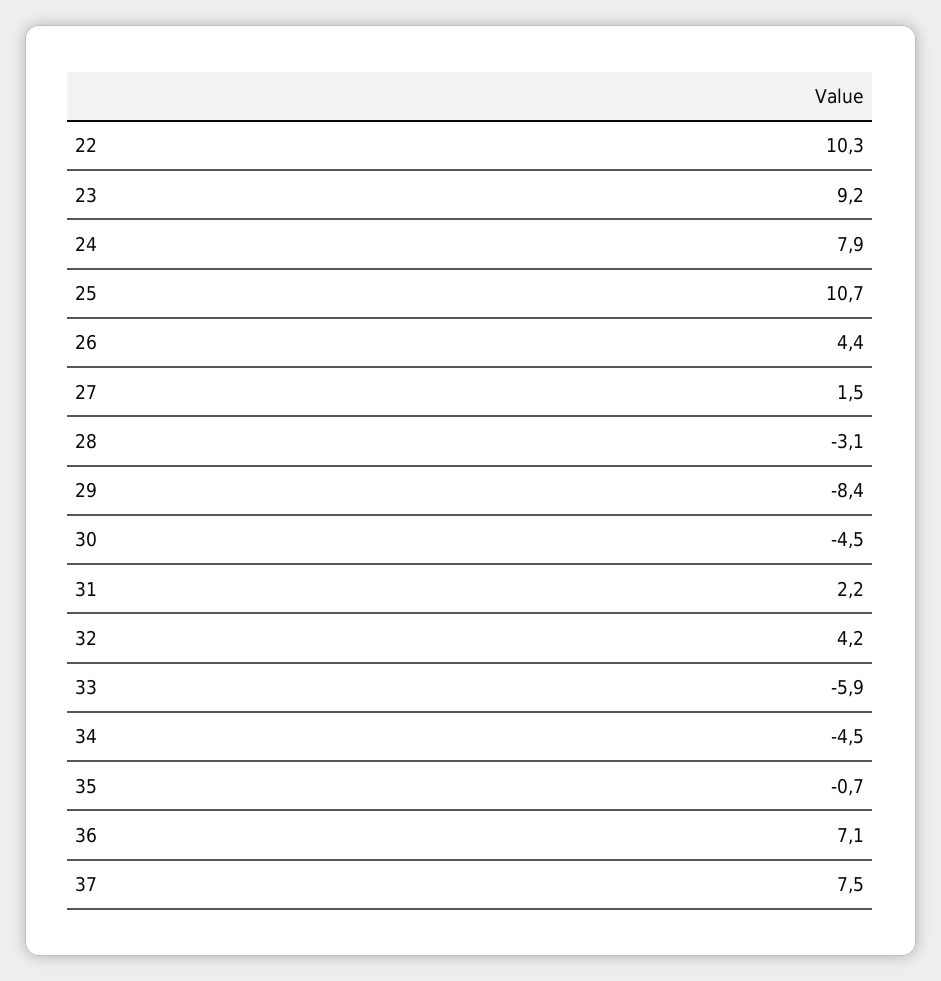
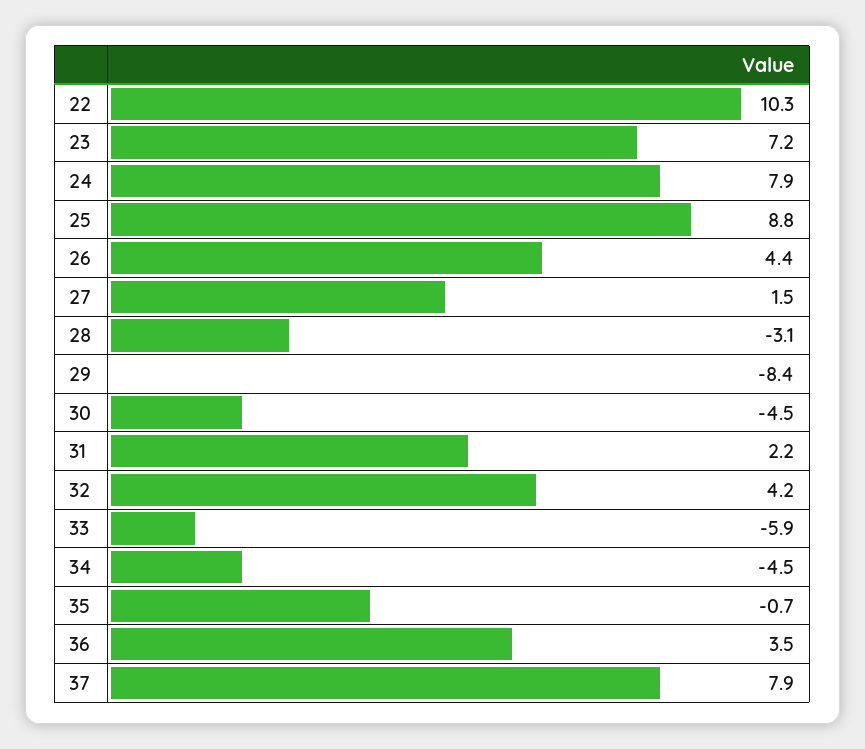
23: 9.2 -> 7.2
25: 10.7 -> 8.8
36: 7.1 -> 3.5
37: 7.5 -> 7.9

